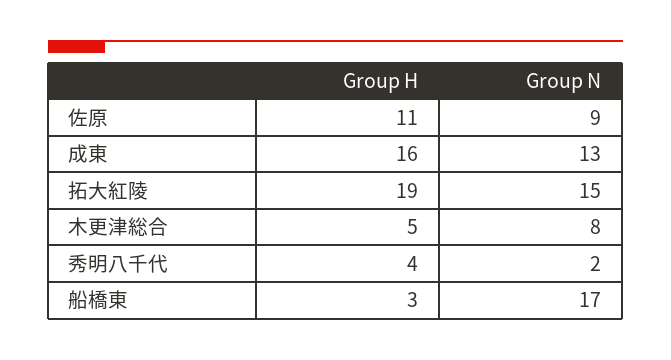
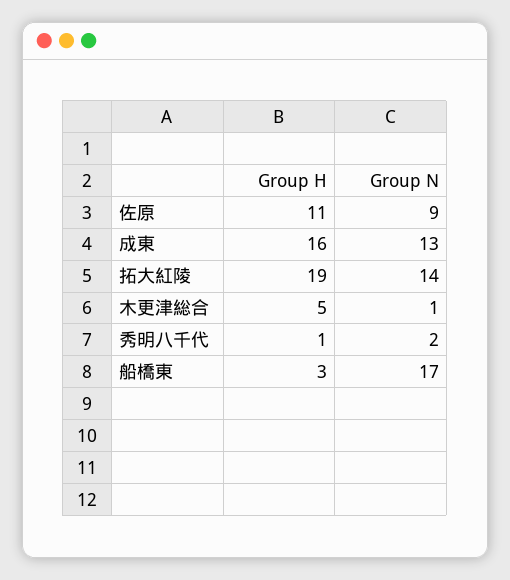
Group N, 拓大紅陵: 15 -> 14
Group N, 木更津総合: 8 -> 1
Group H, 秀明八千代: 4 -> 1

